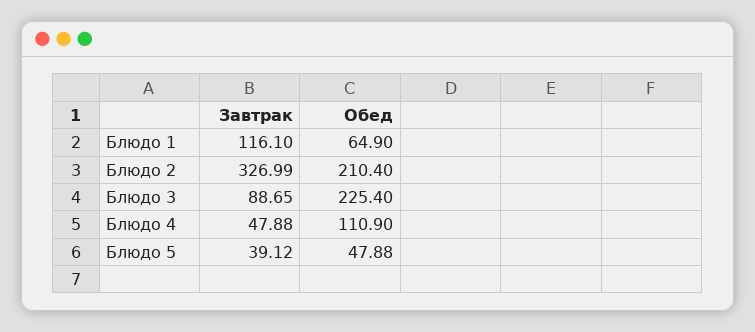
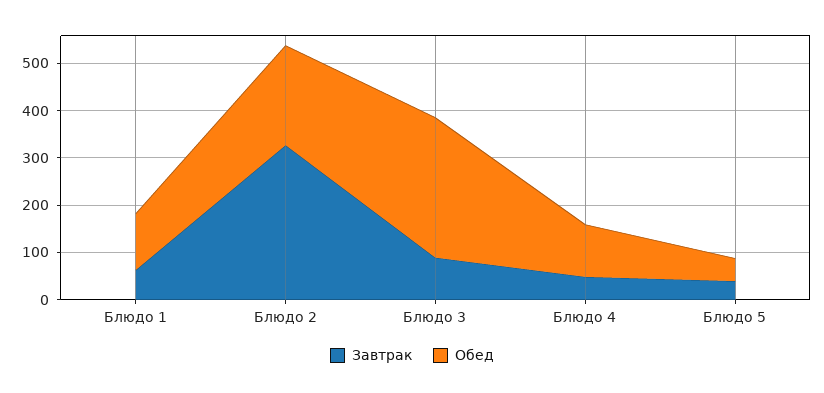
Завтрак, Блюдо 1: 116.1 -> 60
Обед, Блюдо 1: 64.9 -> 120
Обед, Блюдо 3: 225.4 -> 300

